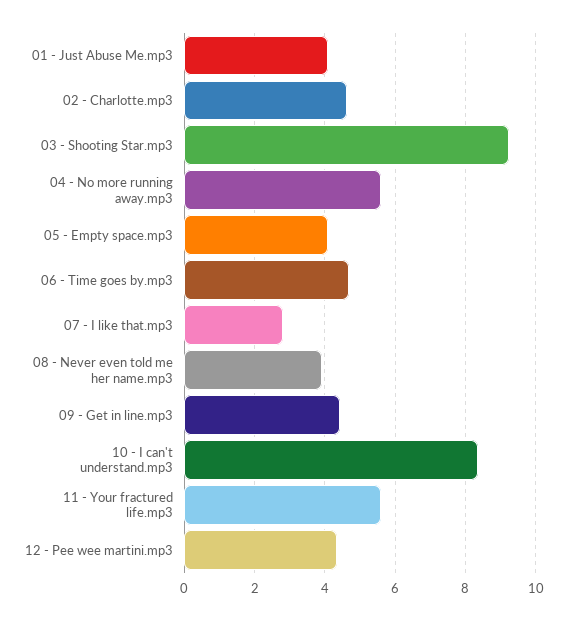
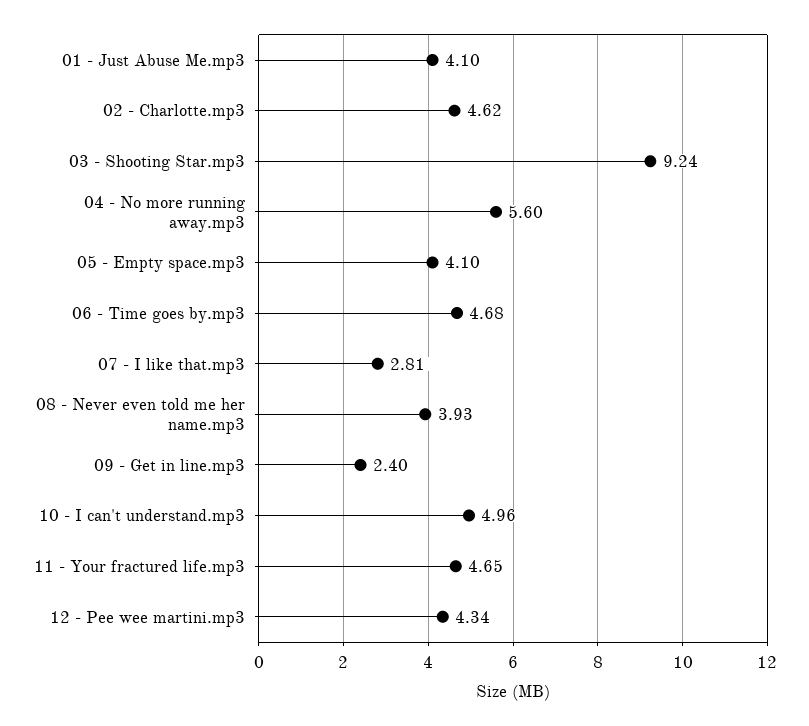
09 - Get in line.mp3: 4.4 -> 2.4
10 - I can't understand.mp3: 8.4 -> 4.96
11 - Your fractured life.mp3: 5.6 -> 4.65

